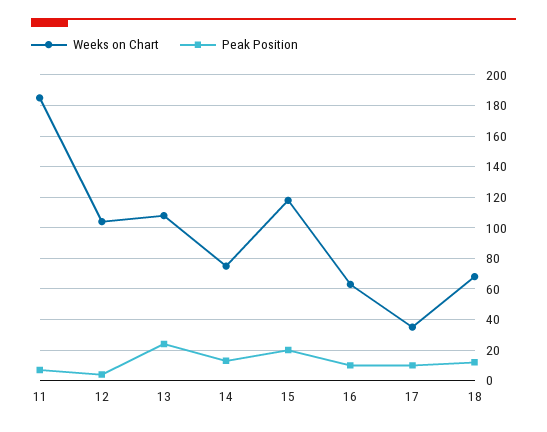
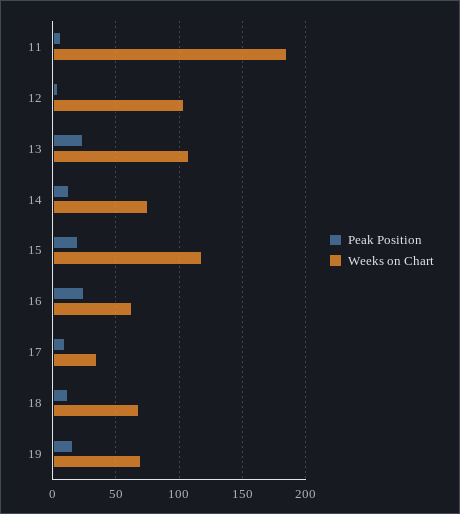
Peak Position, 16: 10 -> 25
Peak Position, 19: none -> 15
Weeks on Chart, 19: none -> 70

